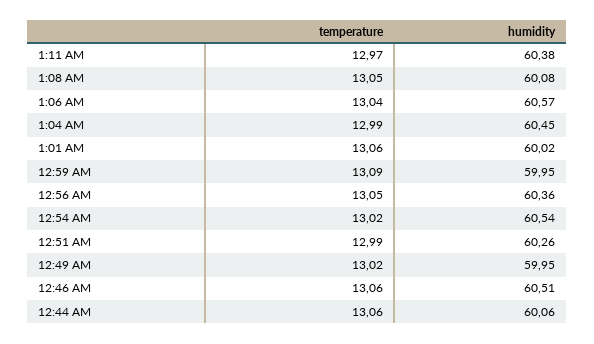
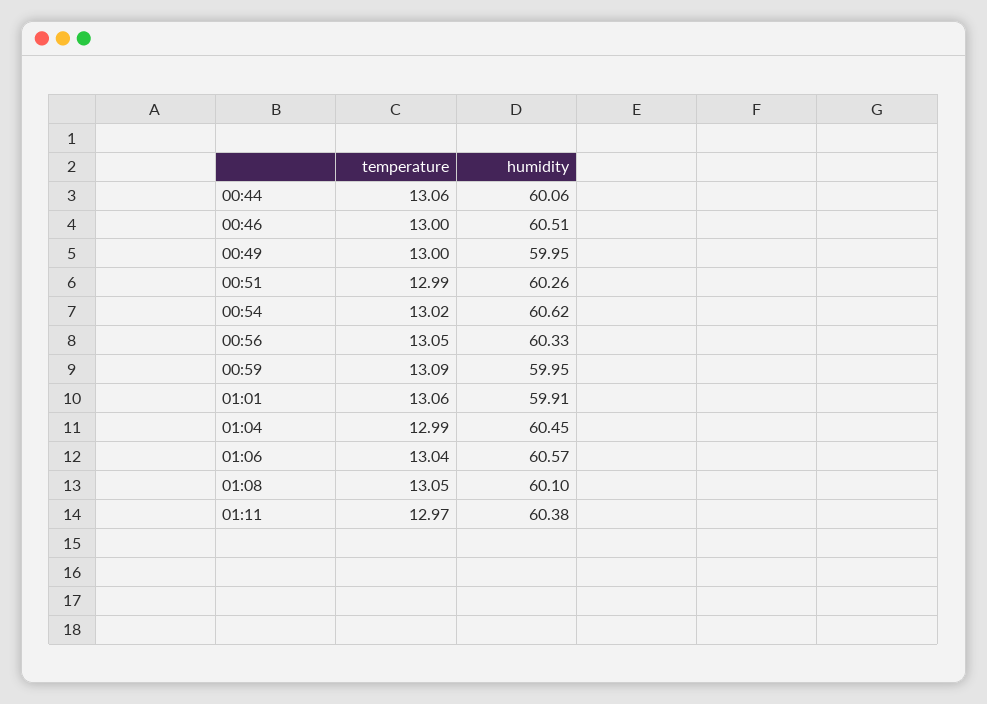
humidity, 1:08 AM: 60.08 -> 60.1
humidity, 1:01 AM: 60.02 -> 59.91
humidity, 12:56 AM: 60.36 -> 60.33
humidity, 12:54 AM: 60.54 -> 60.62
temperature, 12:49 AM: 13.02 -> 13
temperature, 12:46 AM: 13.06 -> 13

